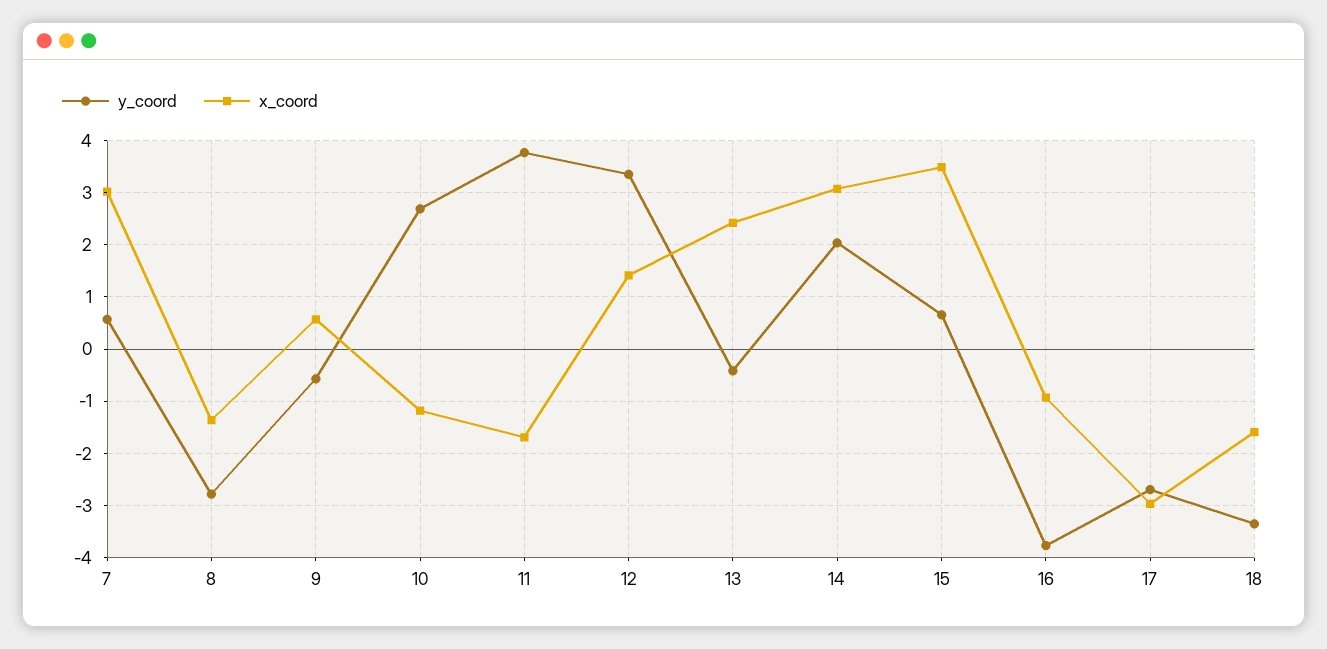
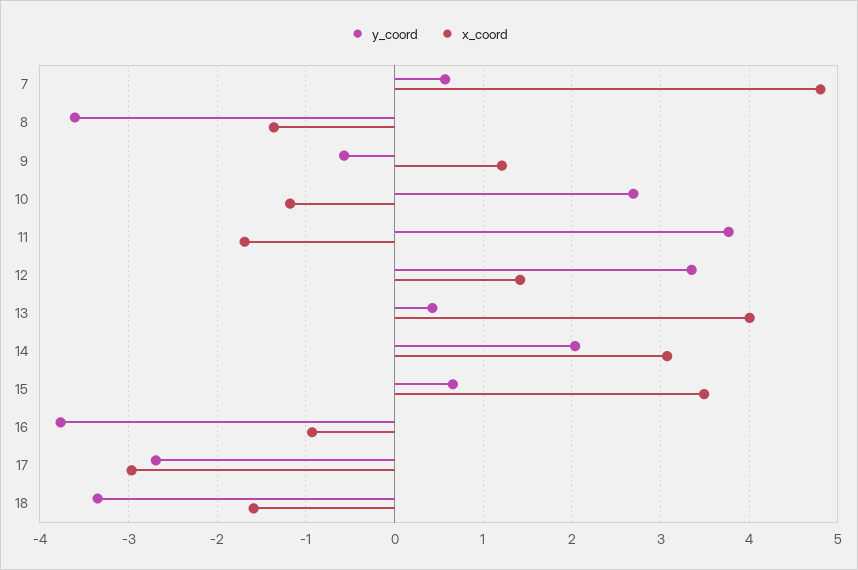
x_coord, 7: 3 -> 4.8
y_coord, 8: -2.8 -> -3.6
x_coord, 9: 0.6 -> 1.2
y_coord, 13: -0.4 -> 0.4
x_coord, 13: 2.4 -> 4

